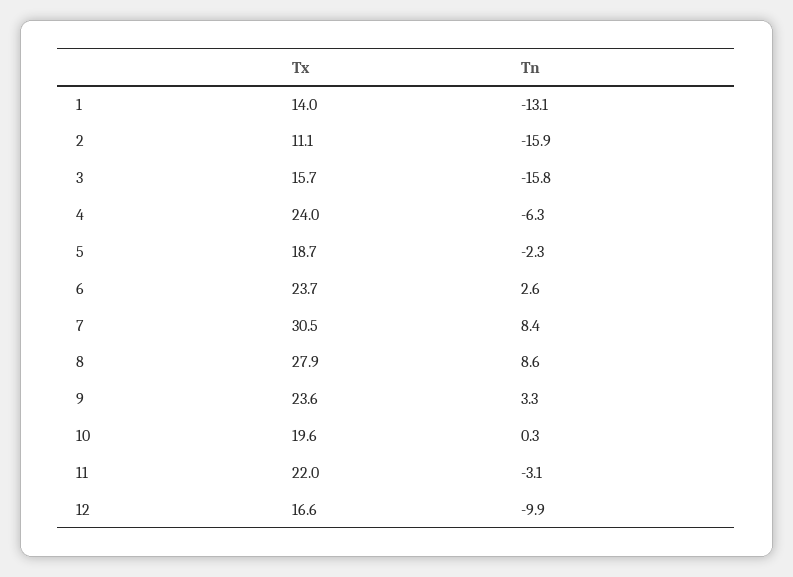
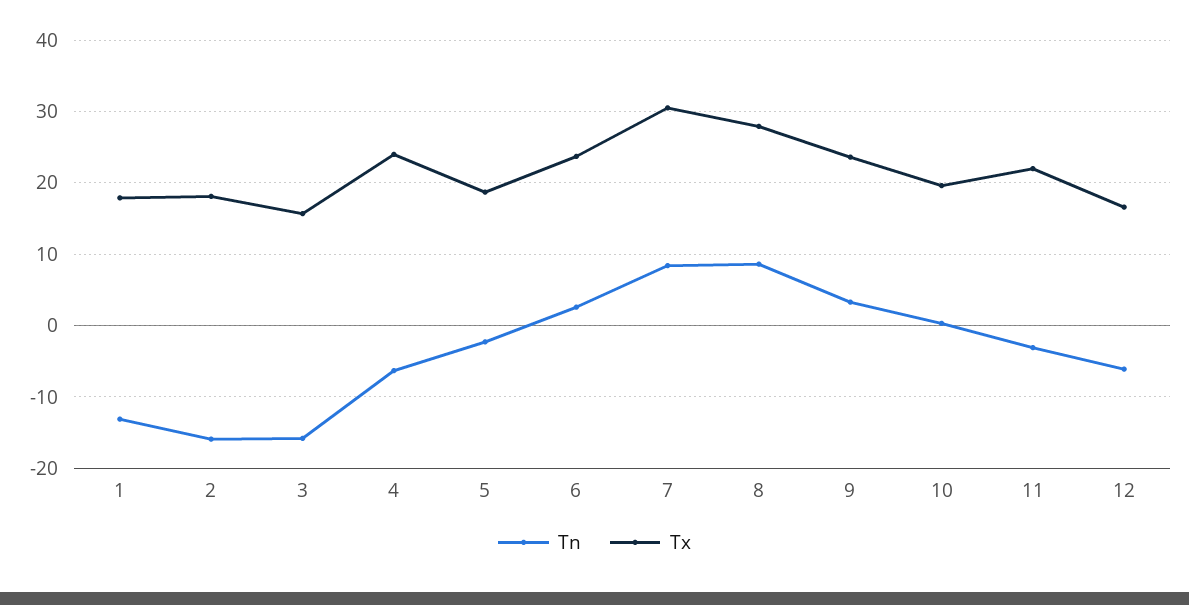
Tx, 1: 14 -> 18
Tx, 2: 11.1 -> 18
Tn, 12: -9.9 -> -6

